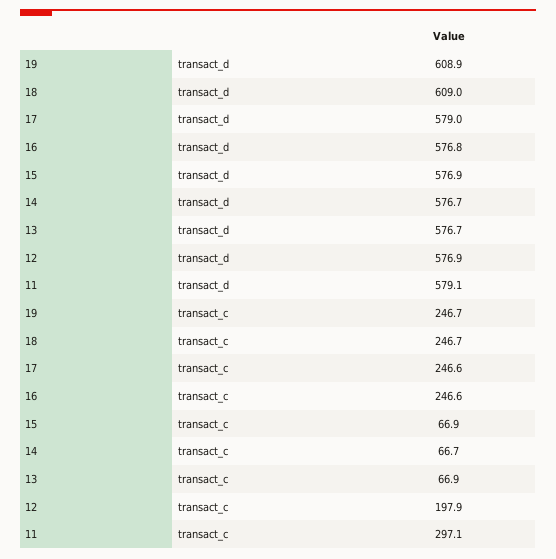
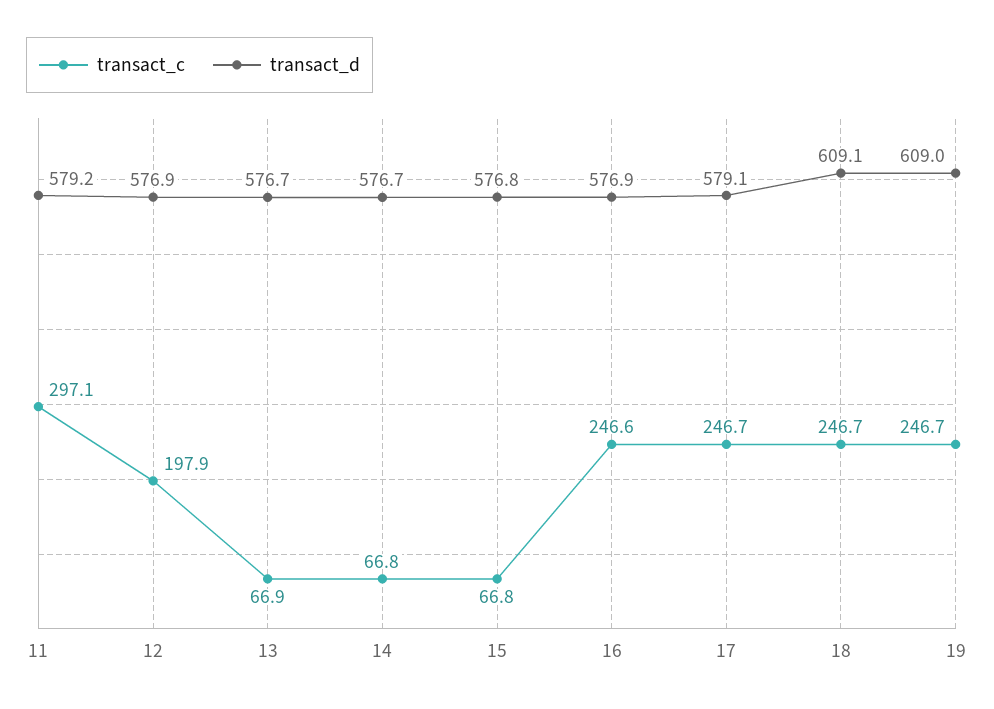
transact_d, 19: 608.9 -> 609
transact_d, 18: 609 -> 609.1
transact_d, 17: 579 -> 579.1
transact_d, 16: 576.8 -> 576.9
transact_d, 15: 576.9 -> 576.8
transact_d, 11: 579.1 -> 579.2
transact_c, 17: 246.6 -> 246.7
transact_c, 15: 66.9 -> 66.8
transact_c, 14: 66.7 -> 66.8

